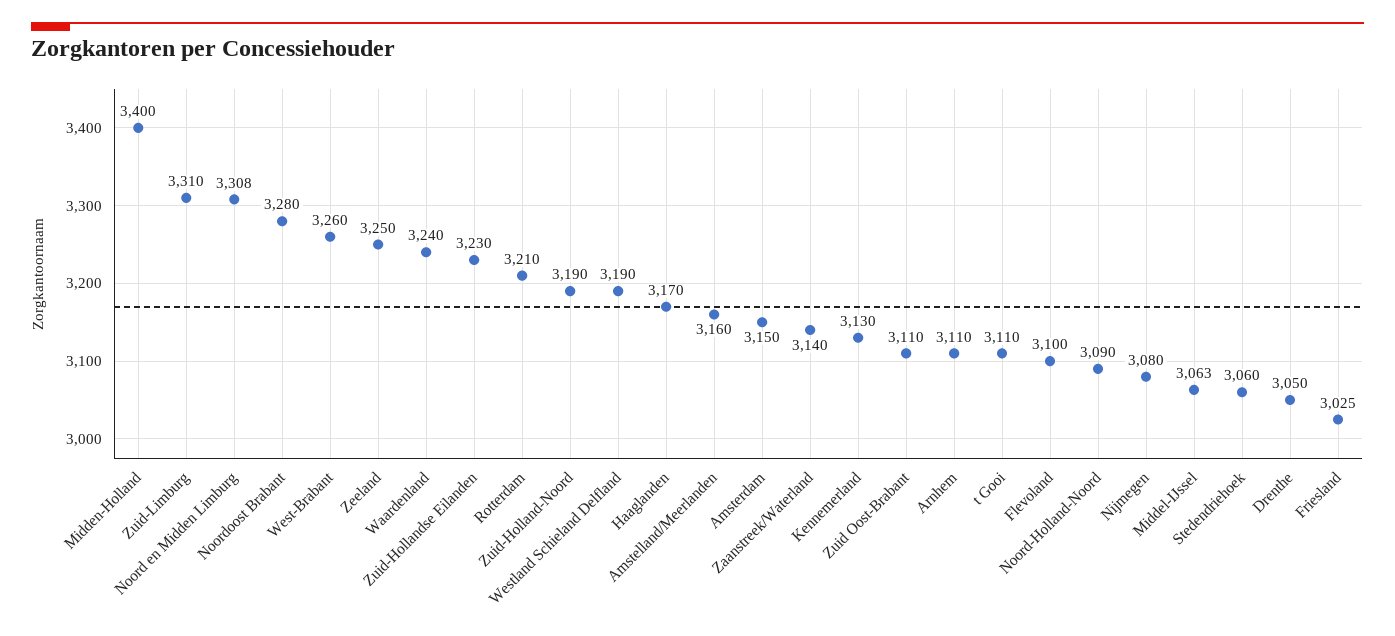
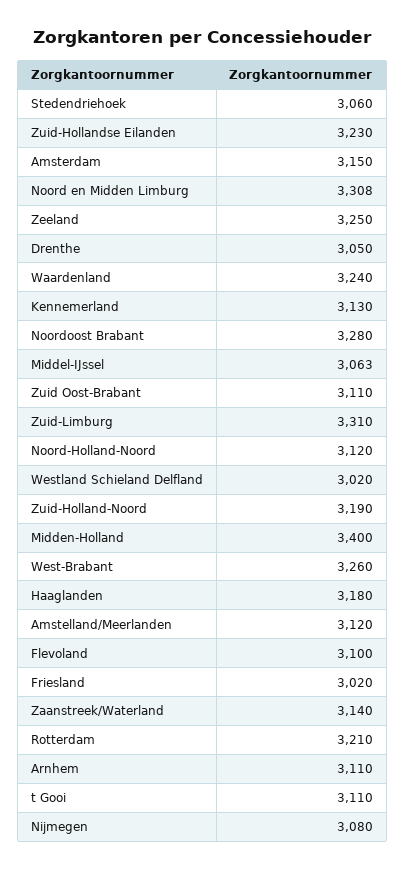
Westland Schieland Delfland: 3190 -> 3020
Haaglanden: 3170 -> 3180
Amstelland/Meerlanden: 3160 -> 3120
Noord-Holland-Noord: 3090 -> 3120
Friesland: 3025 -> 3020

